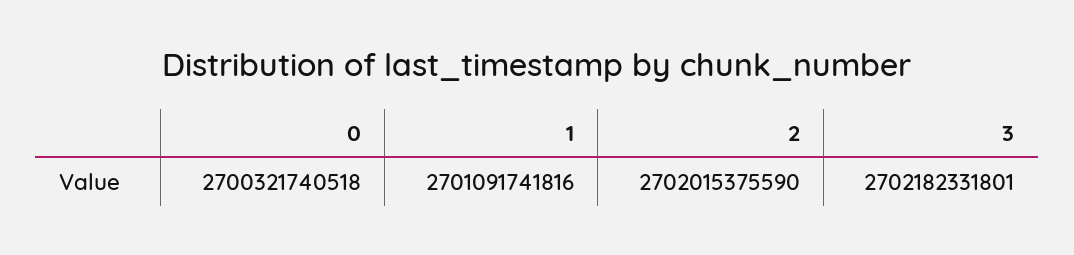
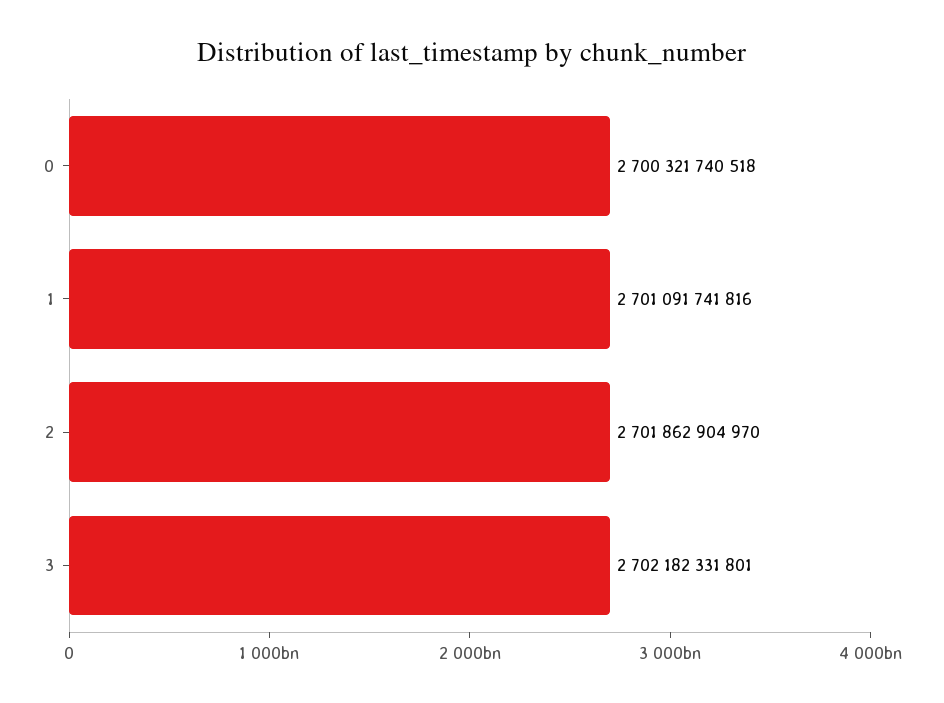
2: 2702015375590 -> 2701862904970

